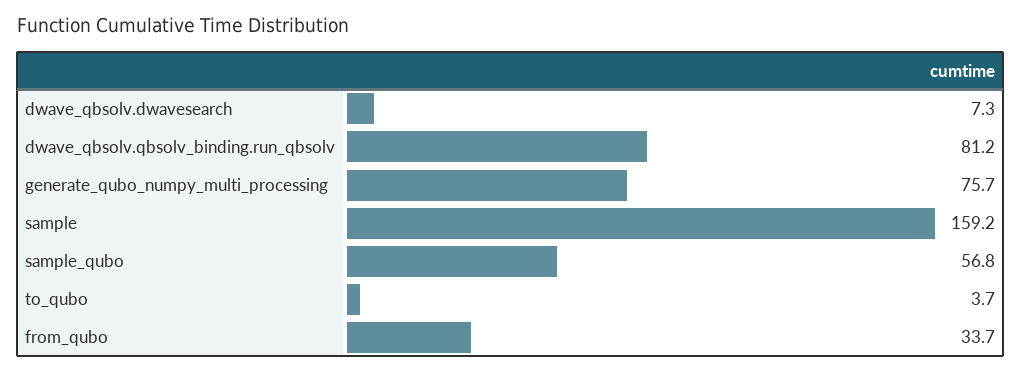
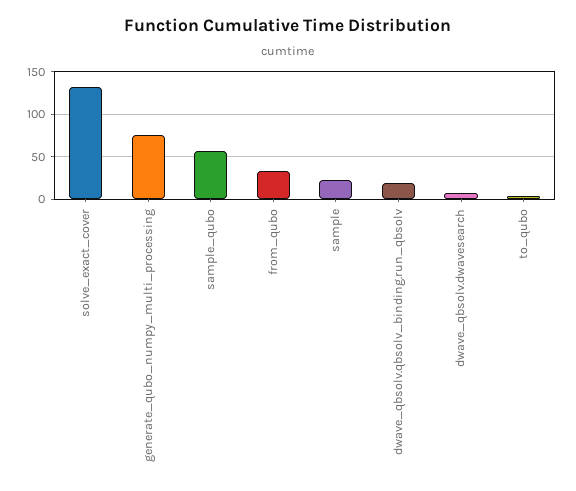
dwave_qbsolv.qbsolv_binding.run_qbsolv: 81.2 -> 20
sample: 159.2 -> 20
solve_exact_cover: none -> 130

